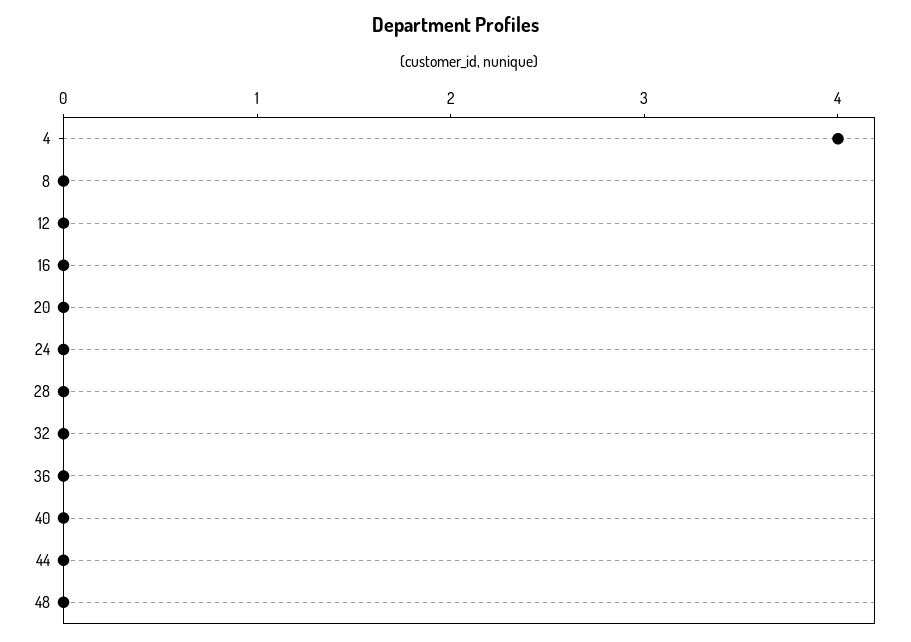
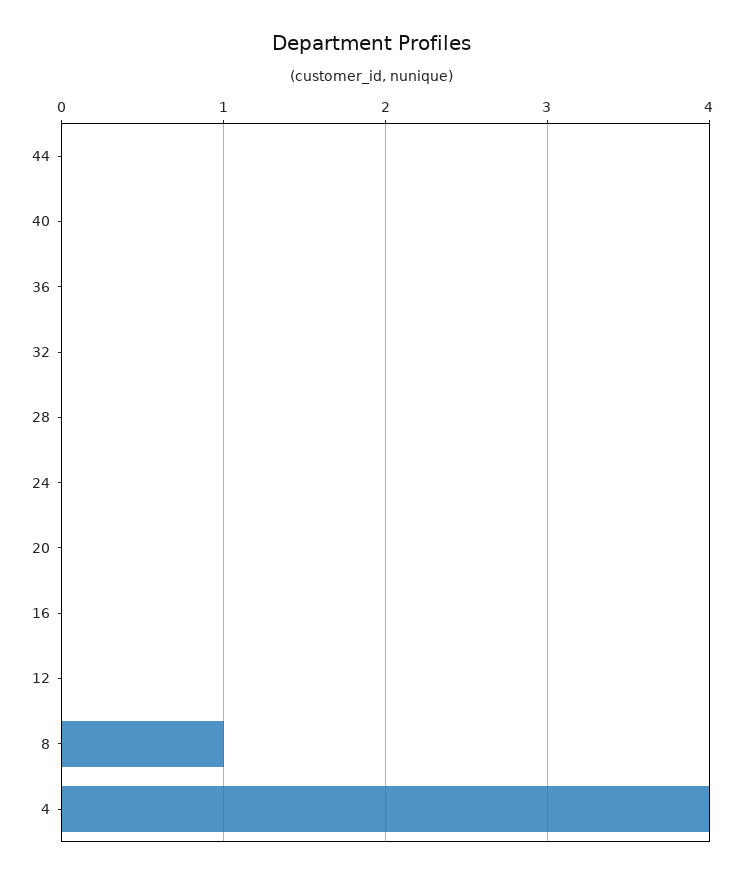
8: 0 -> 1
48: 0 -> none

